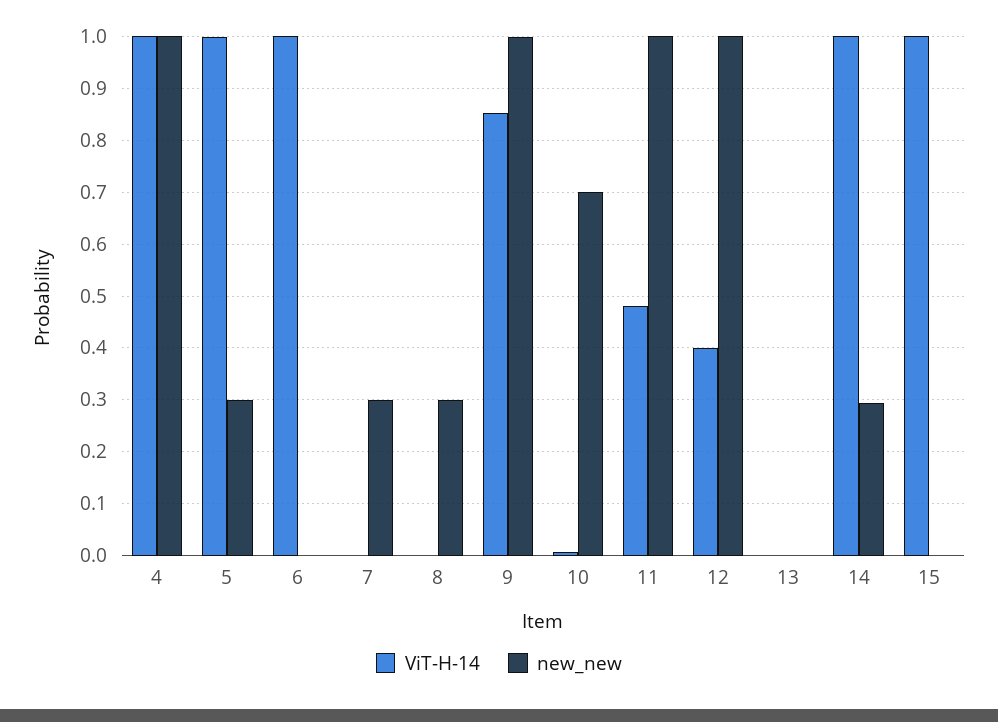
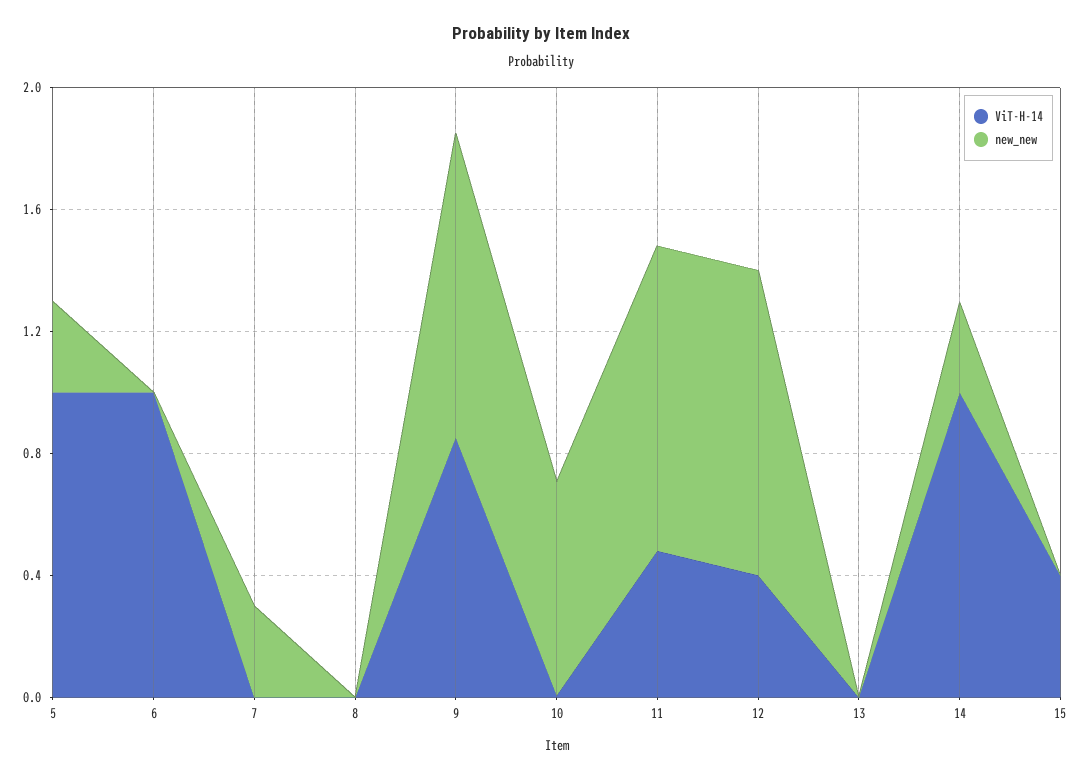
ViT-H-14, 4: 1 -> none
new_new, 4: 1 -> none
new_new, 8: 0.3 -> 0
ViT-H-14, 15: 1 -> 0.4

